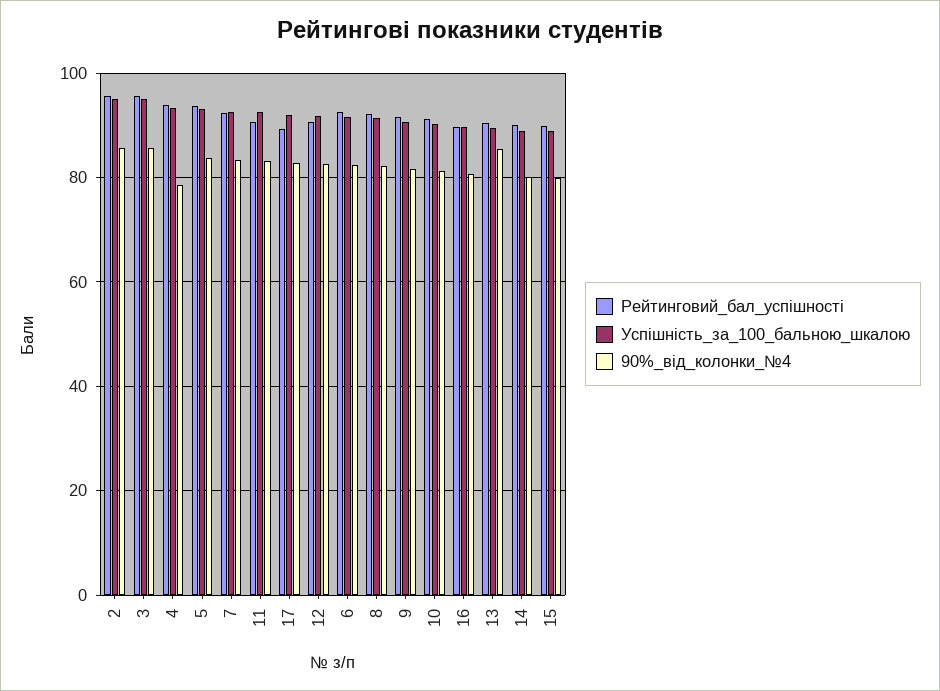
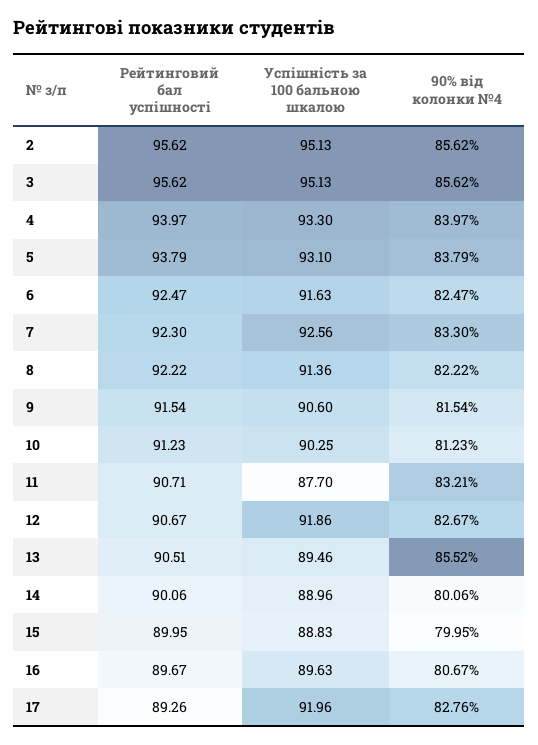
90%_від_колонки_№4, 4: 78 -> 83.97
Успішність_за_100_бальною_шкалою, 11: 92 -> 87.7

